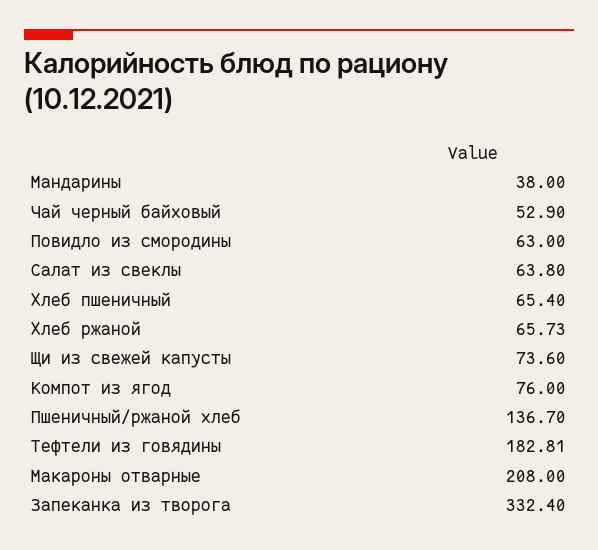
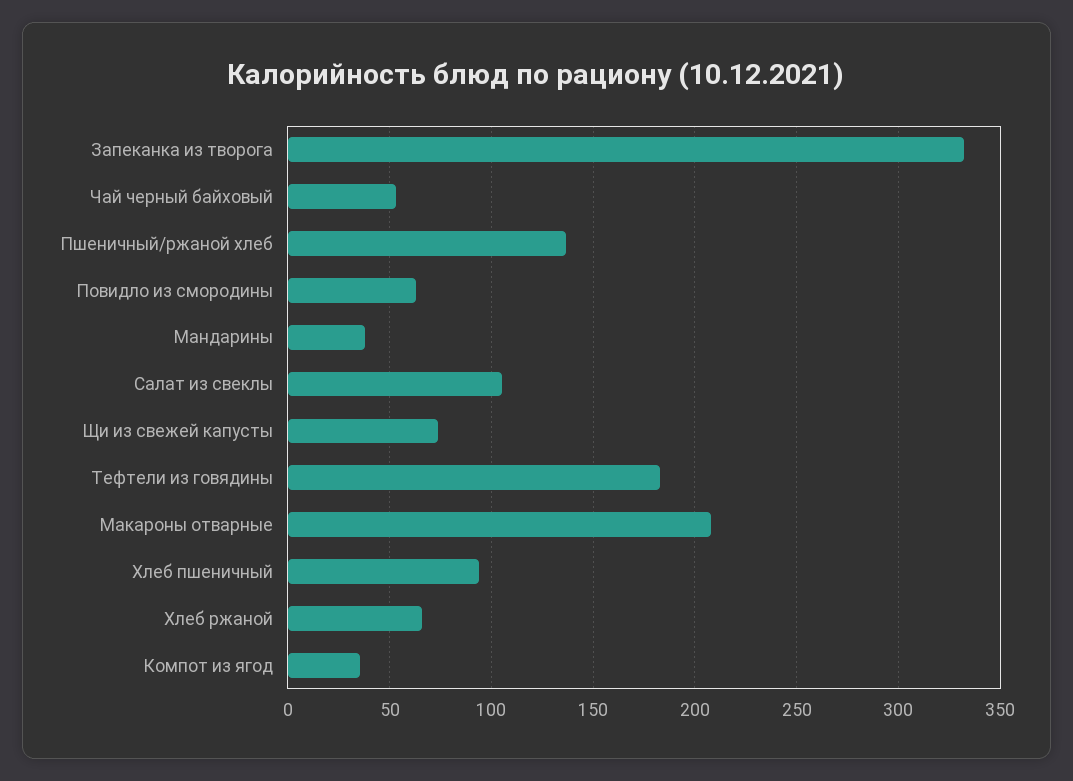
Салат из свеклы: 63.8 -> 105
Хлеб пшеничный: 65.4 -> 95
Компот из ягод: 76 -> 35

